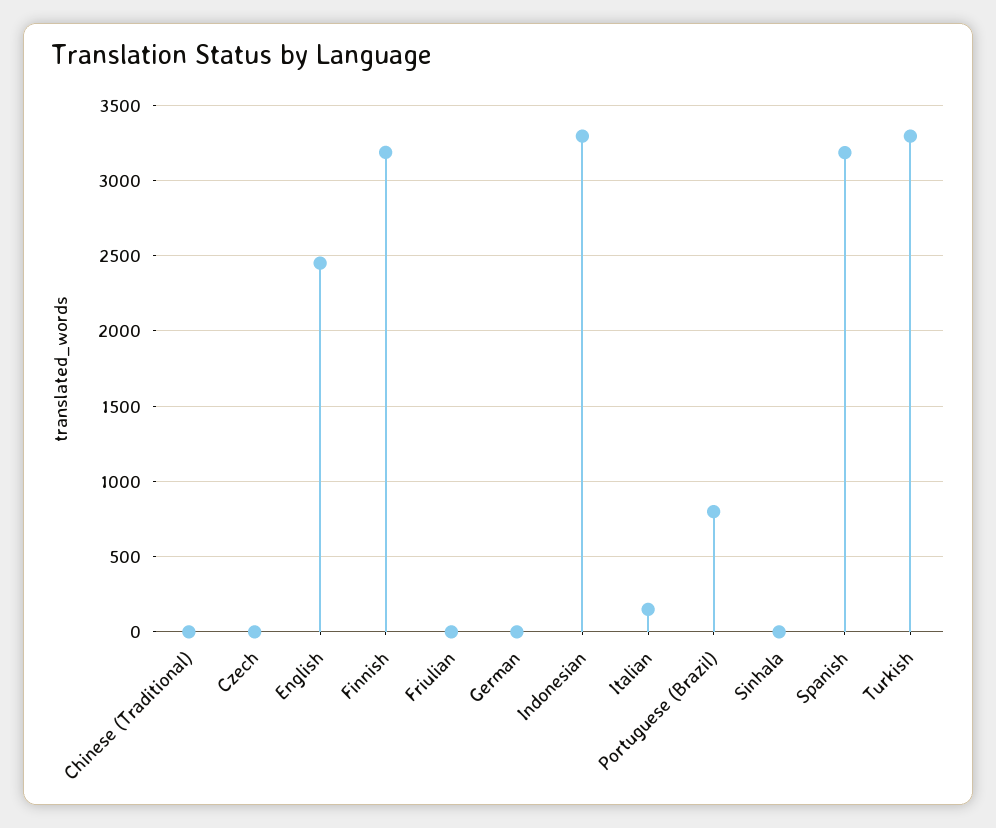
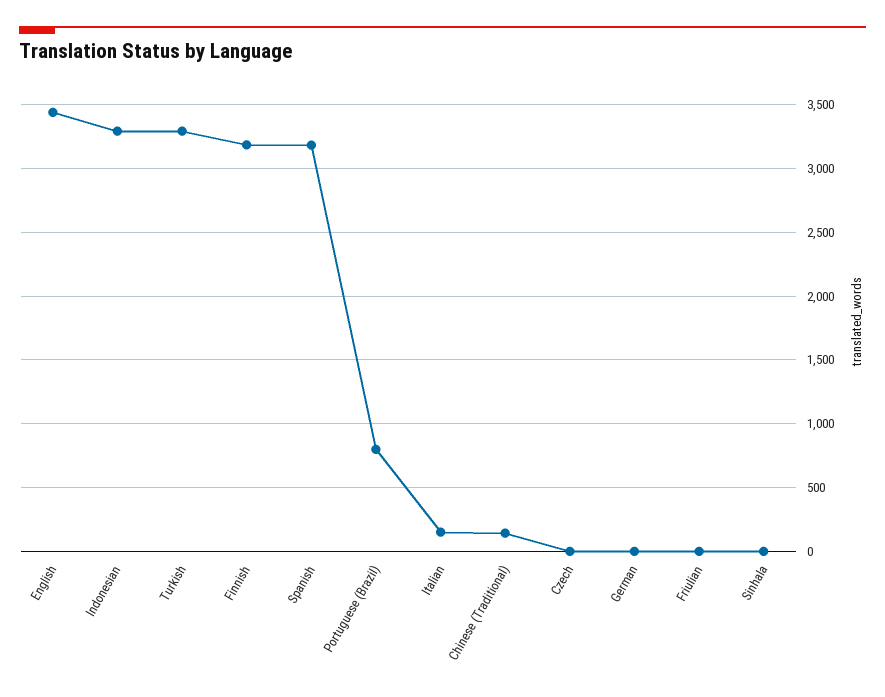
Chinese (Traditional): 0 -> 150
English: 2450 -> 3450

